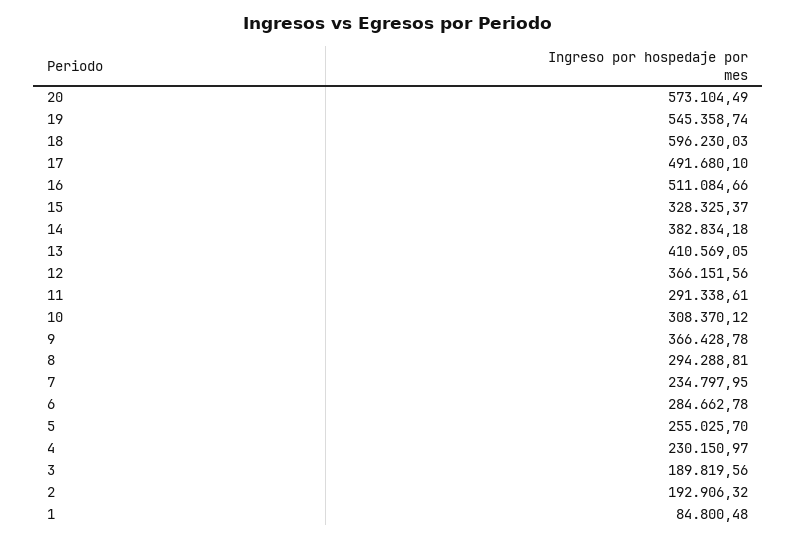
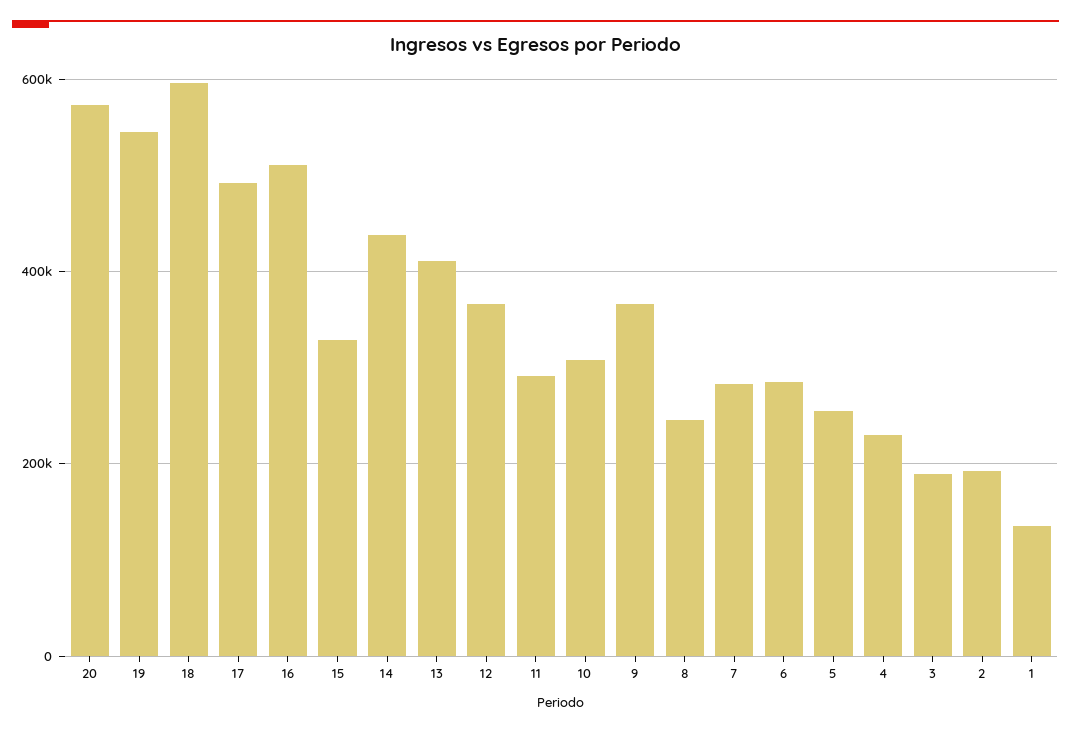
14: 382834.18 -> 440000
8: 294288.81 -> 240000
7: 234797.95 -> 280000
1: 84800.48 -> 140000

